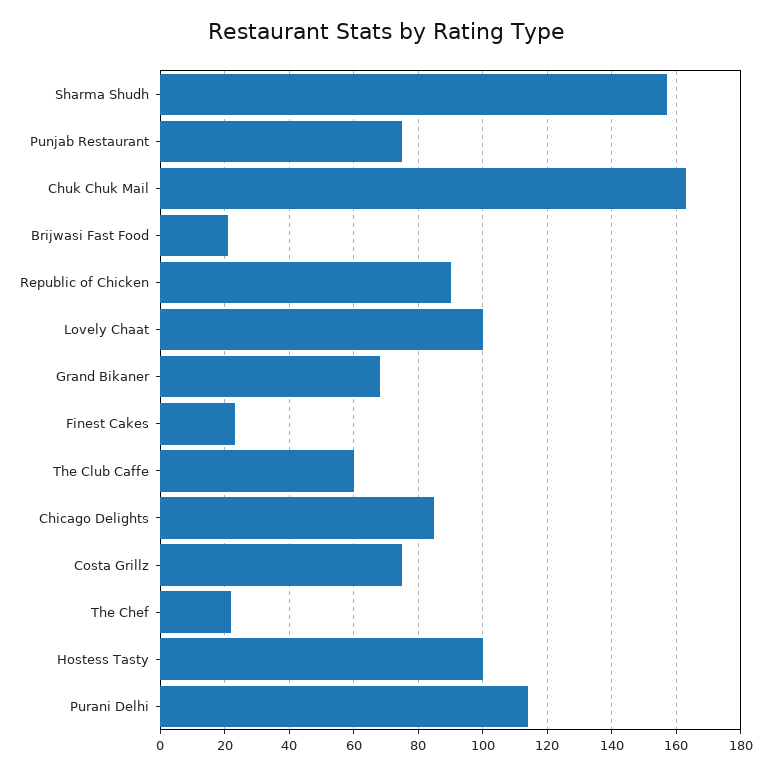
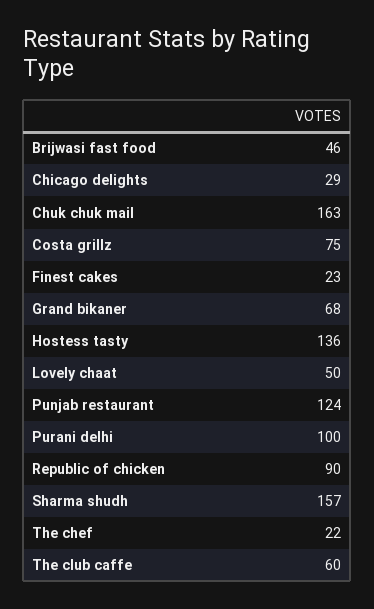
Punjab Restaurant: 75 -> 124
Brijwasi Fast Food: 20 -> 46
Lovely Chaat: 100 -> 50
Chicago Delights: 85 -> 29
Hostess Tasty: 100 -> 136
Purani Delhi: 115 -> 100

